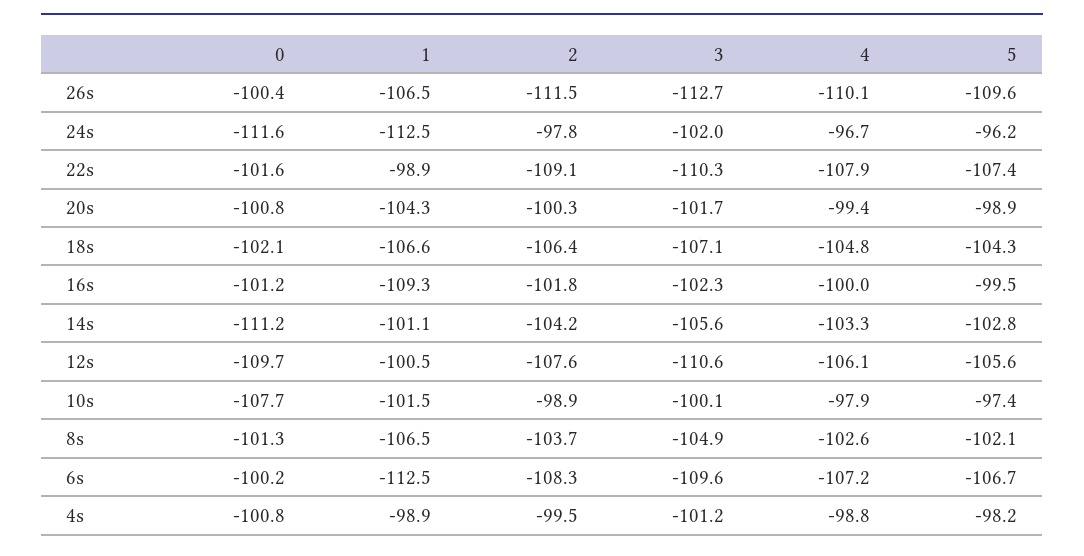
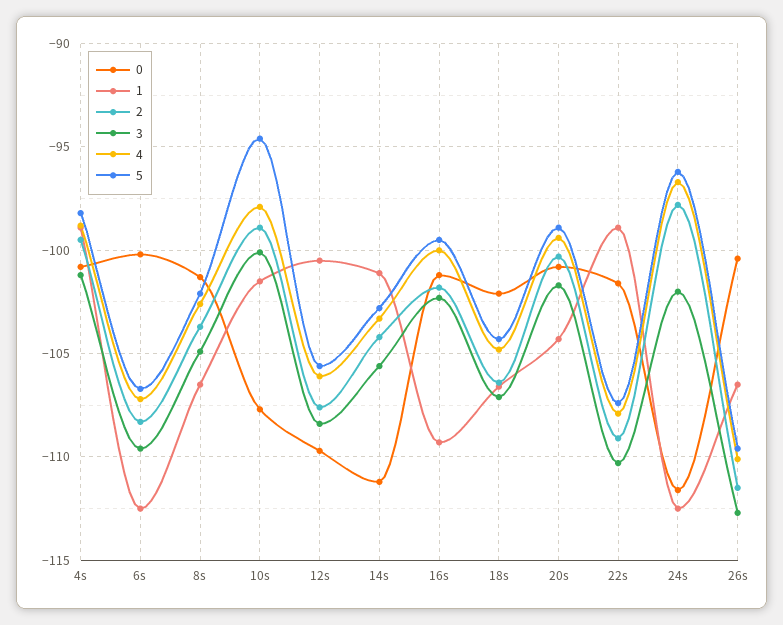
3, 12s: -110.6 -> -108.5
5, 10s: -97.4 -> -94.5

